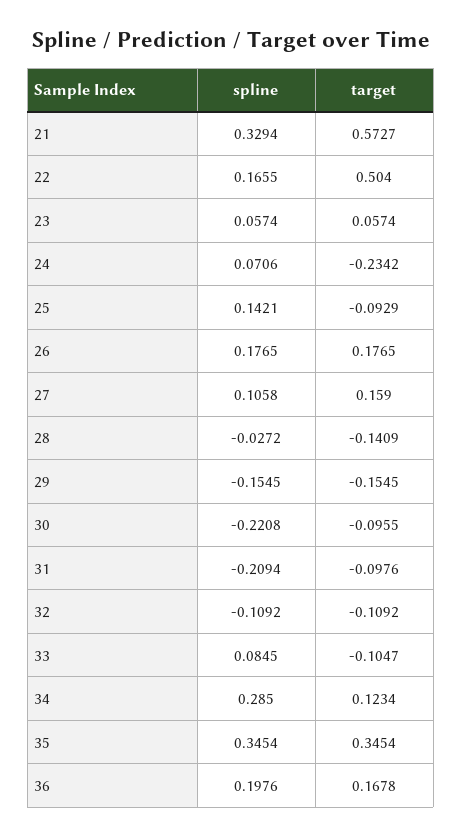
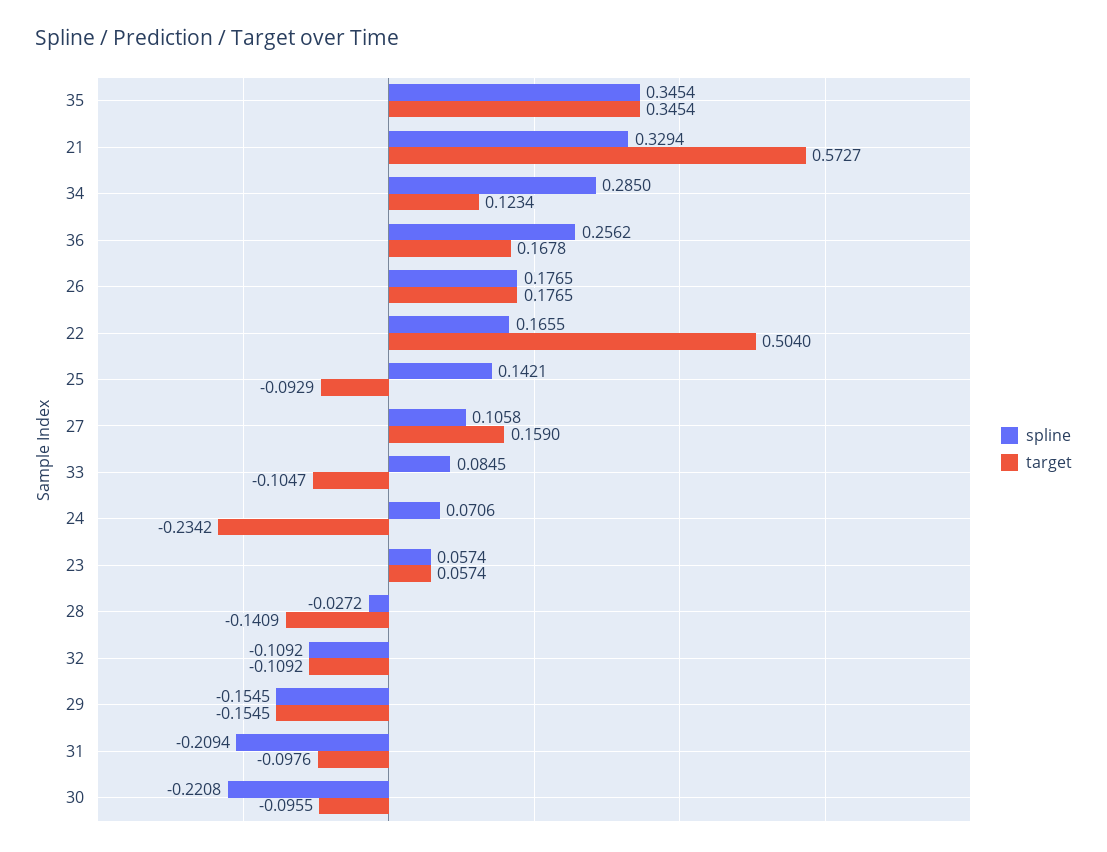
spline, 36: 0.1976 -> 0.2562

